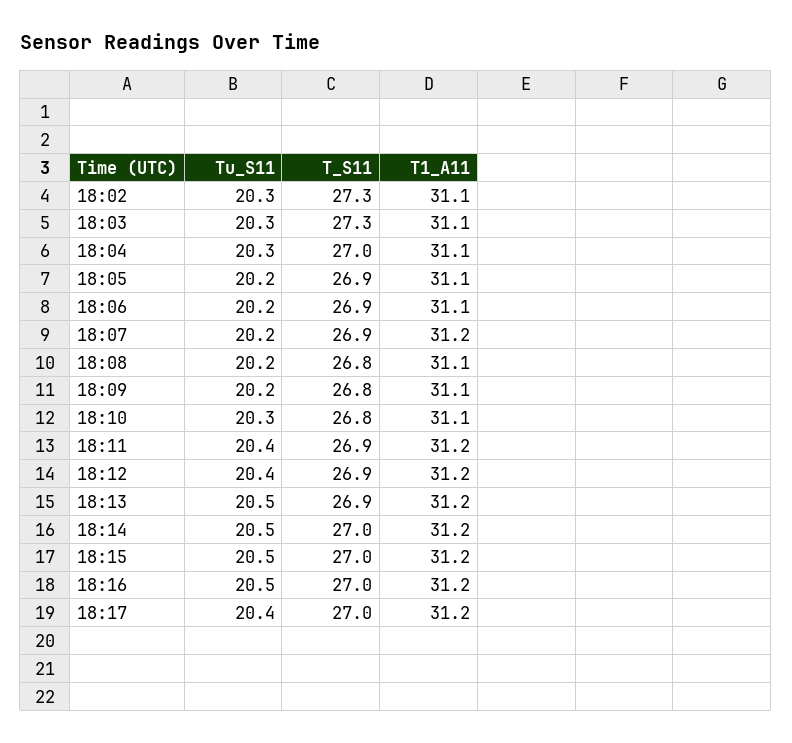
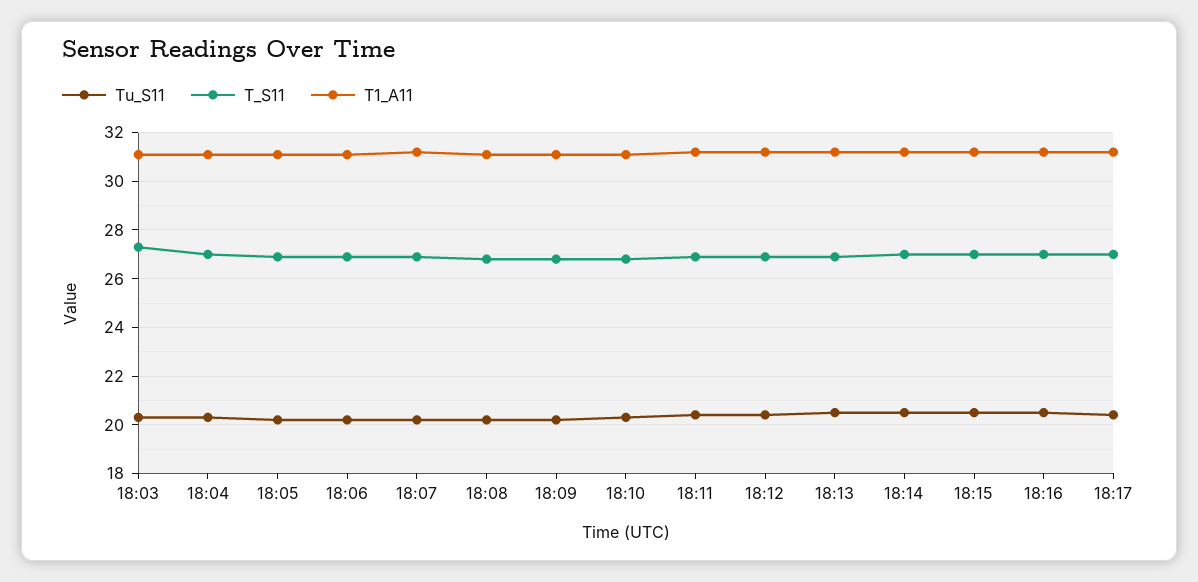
Tu_S11, 18:02: 20.3 -> none
T_S11, 18:02: 27.3 -> none
T1_A11, 18:02: 31.1 -> none

